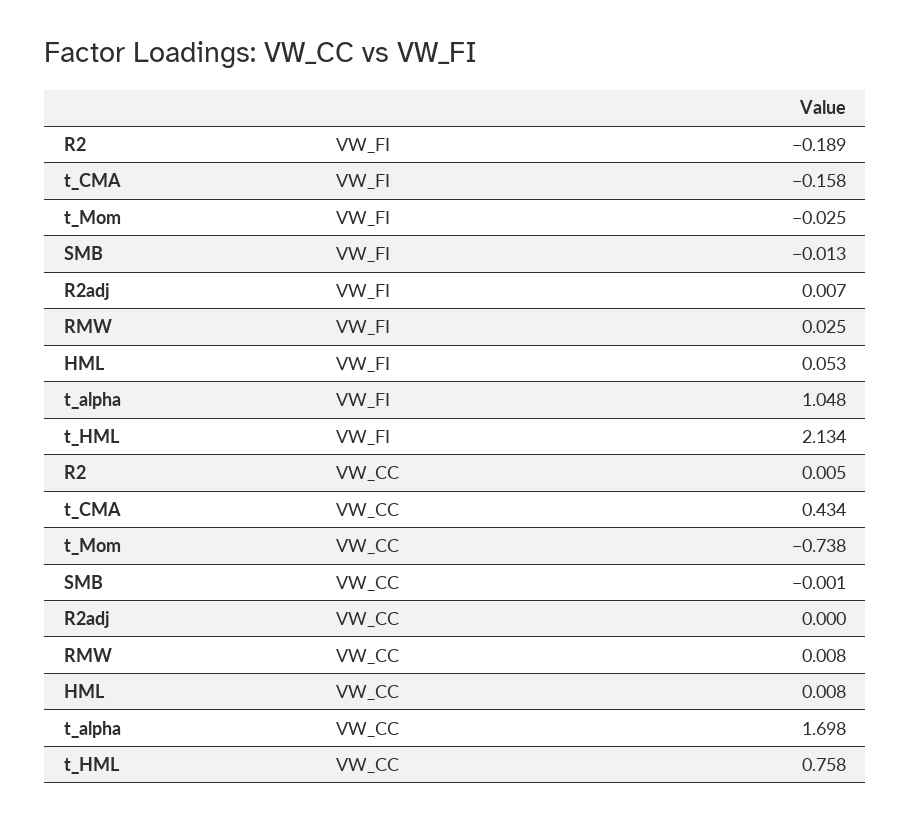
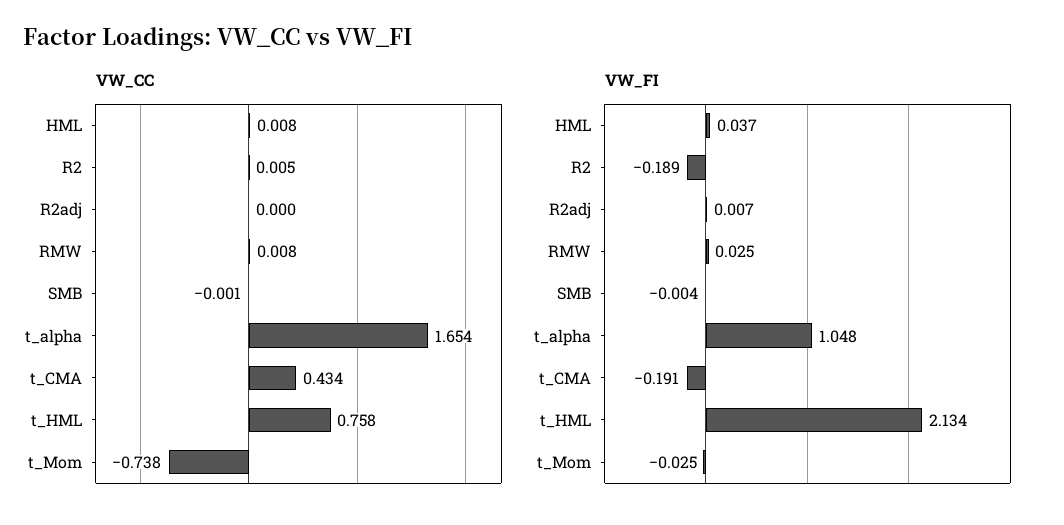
VW_FI, t_CMA: -0.158 -> -0.191
VW_FI, SMB: -0.013 -> -0.004
VW_FI, HML: 0.053 -> 0.037
VW_CC, t_alpha: 1.698 -> 1.654

